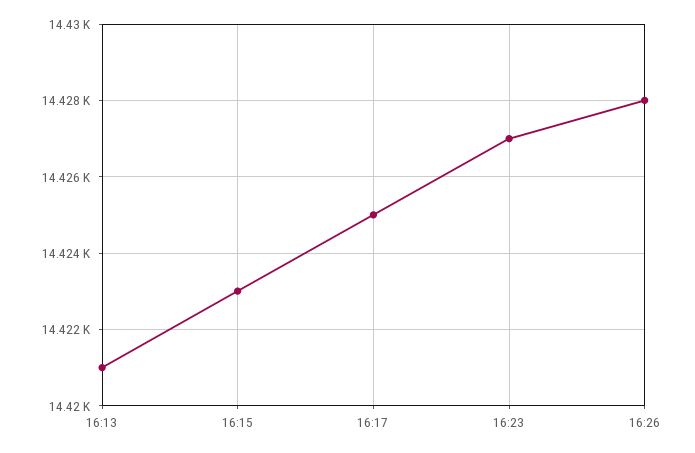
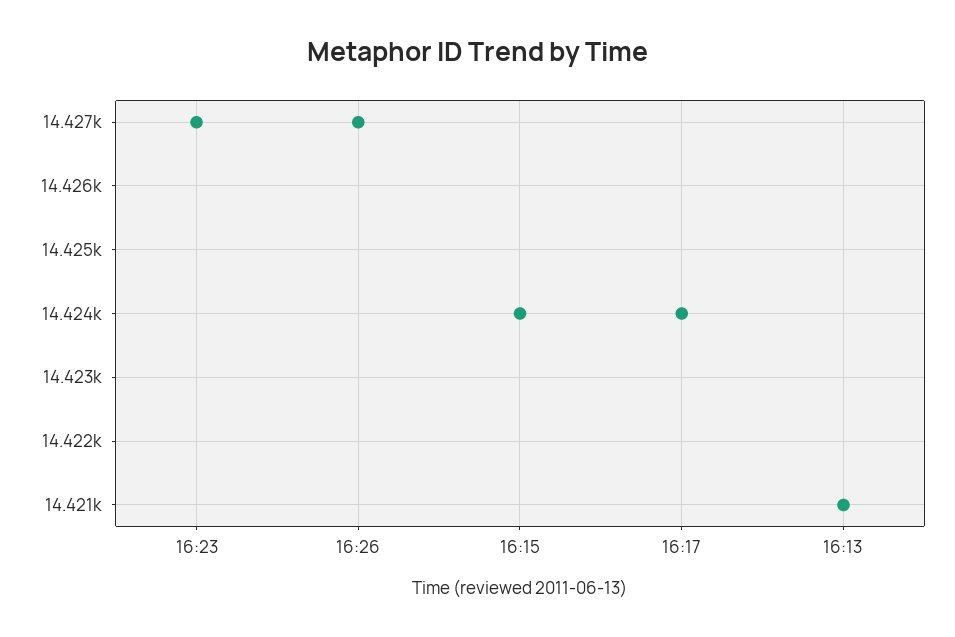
16:15: 14423 -> 14424
16:17: 14425 -> 14424
16:26: 14428 -> 14427

